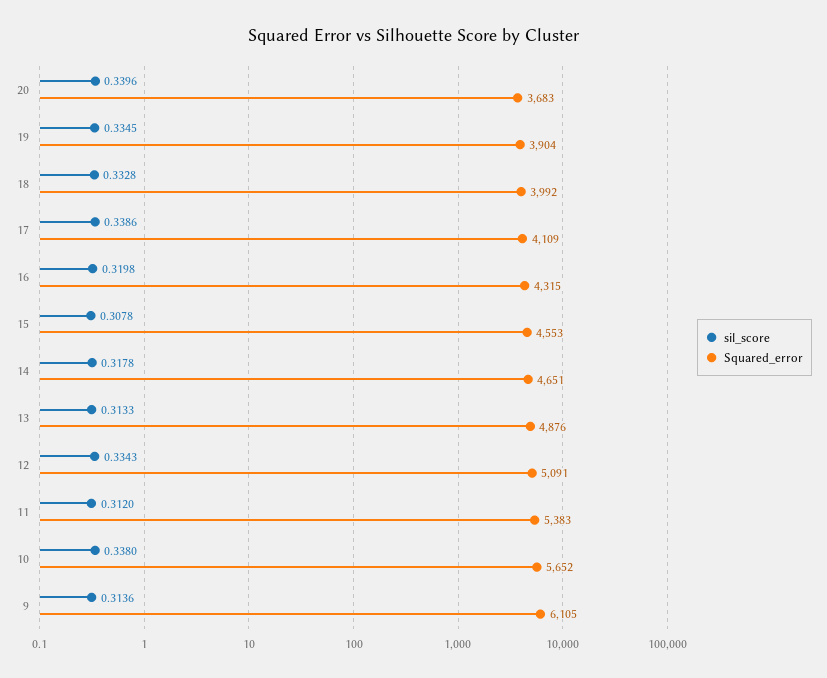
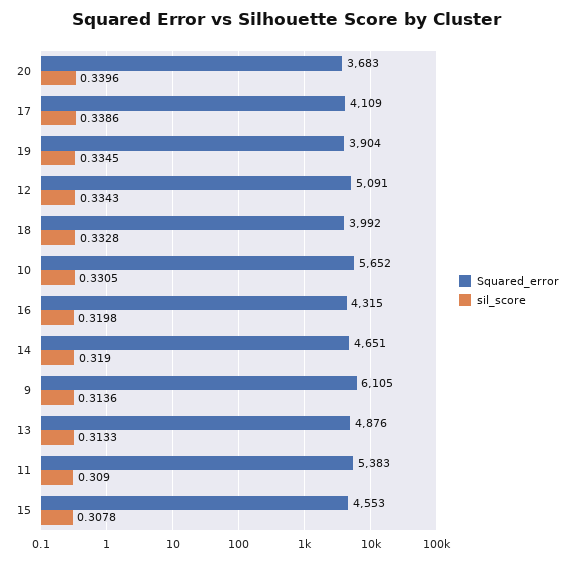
sil_score, 14: 0.3178 -> 0.319
sil_score, 11: 0.312 -> 0.309
sil_score, 10: 0.338 -> 0.3305

